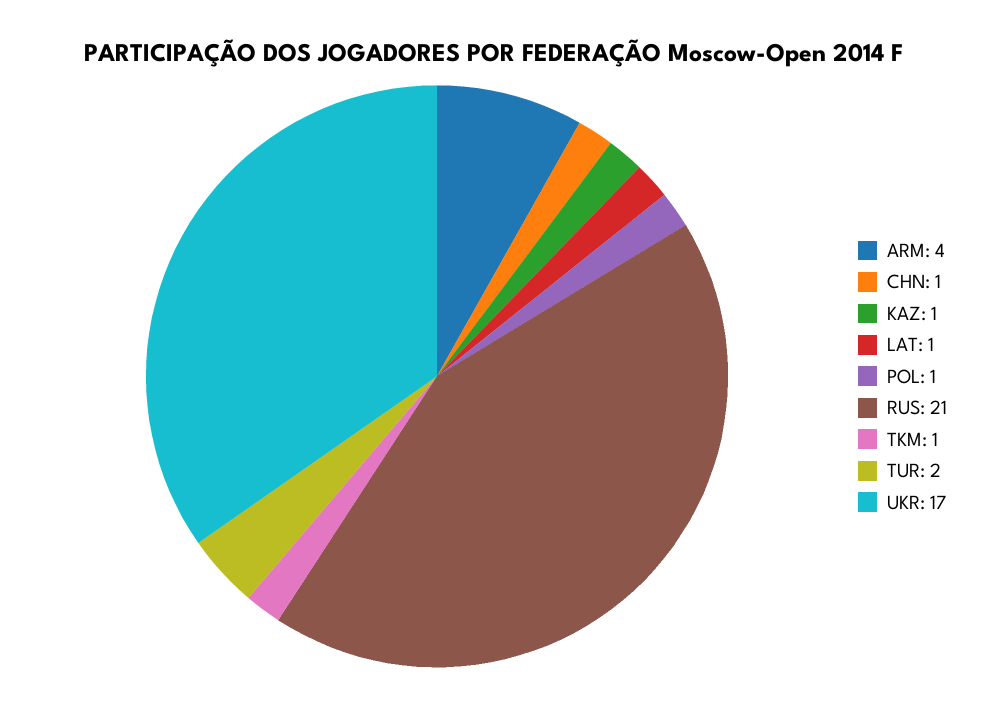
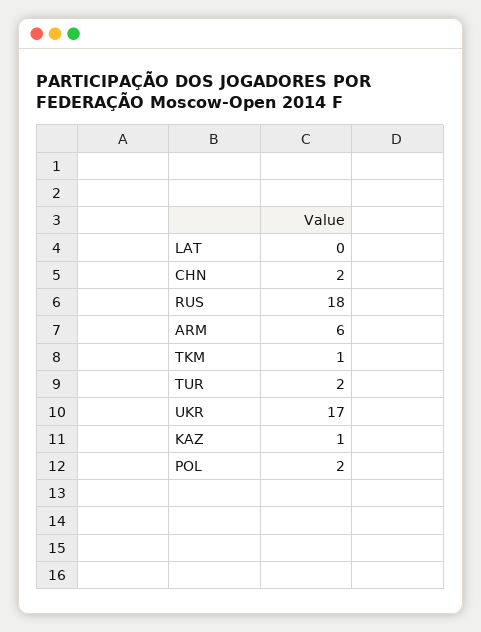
ARM: 4 -> 6
CHN: 1 -> 2
LAT: 1 -> 0
POL: 1 -> 2
RUS: 21 -> 18

